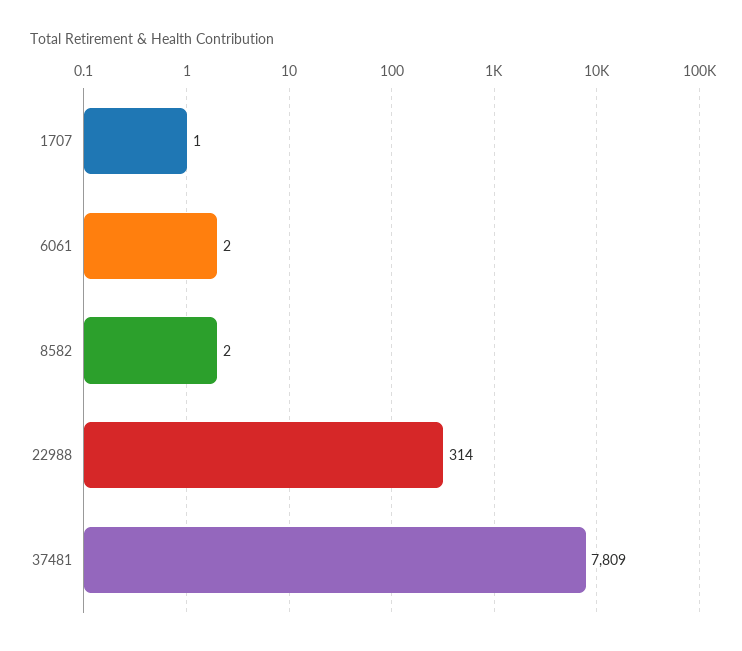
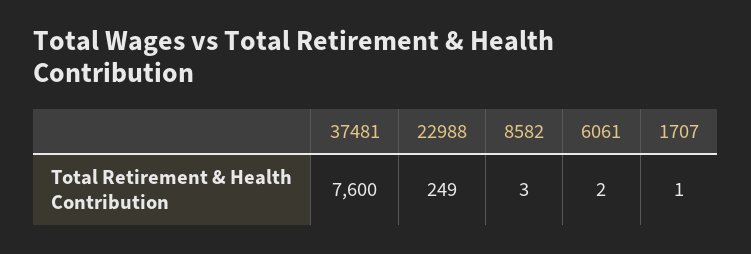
8582: 2 -> 3
22988: 314 -> 249
37481: 7809 -> 7600

